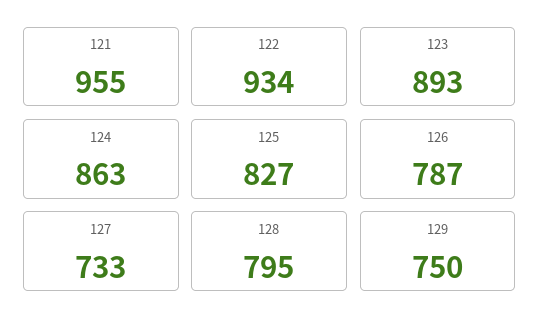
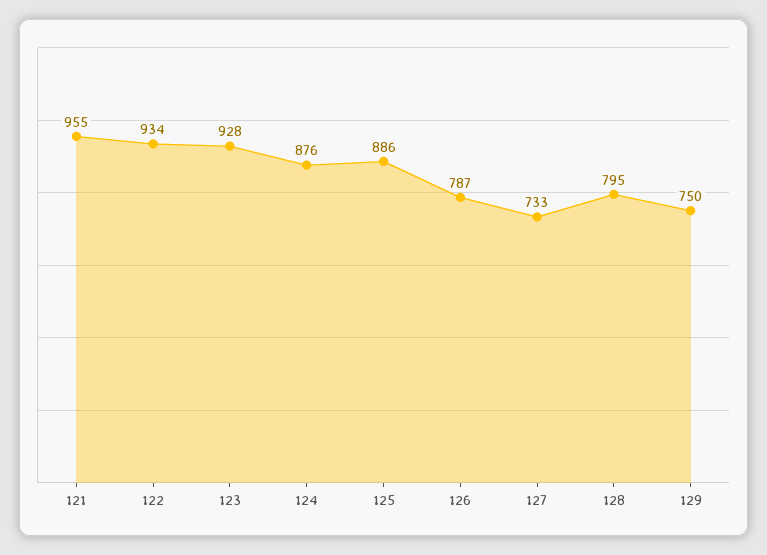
123: 893 -> 928
124: 863 -> 876
125: 827 -> 886

